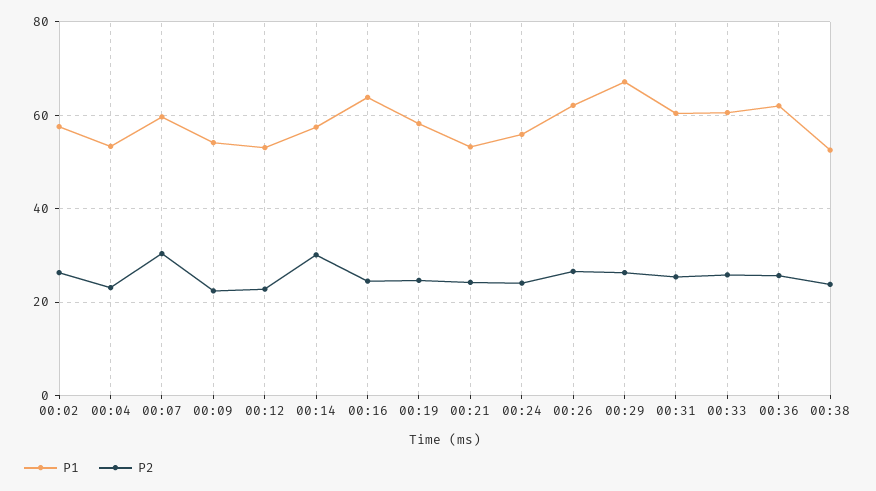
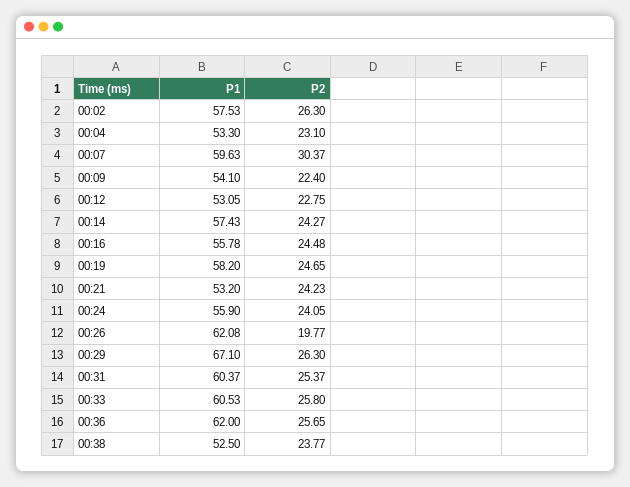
P2, 00:14: 30 -> 24.27
P1, 00:16: 64 -> 55.78
P2, 00:26: 26 -> 19.77

